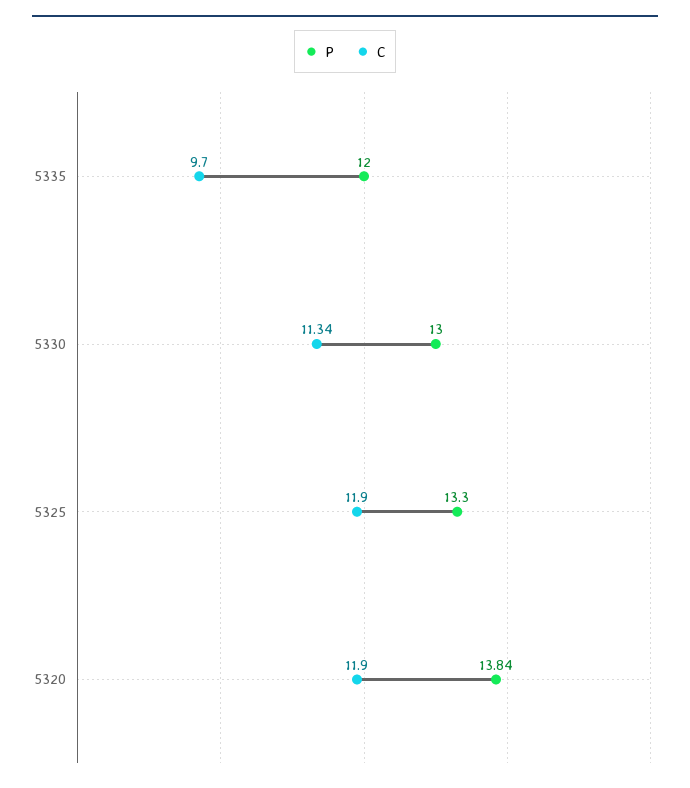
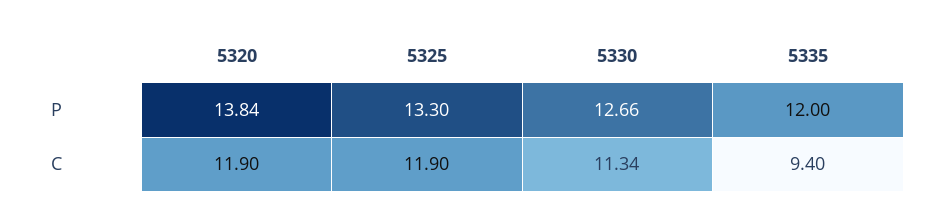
C, 5335: 9.7 -> 9.4
P, 5330: 13 -> 12.66

